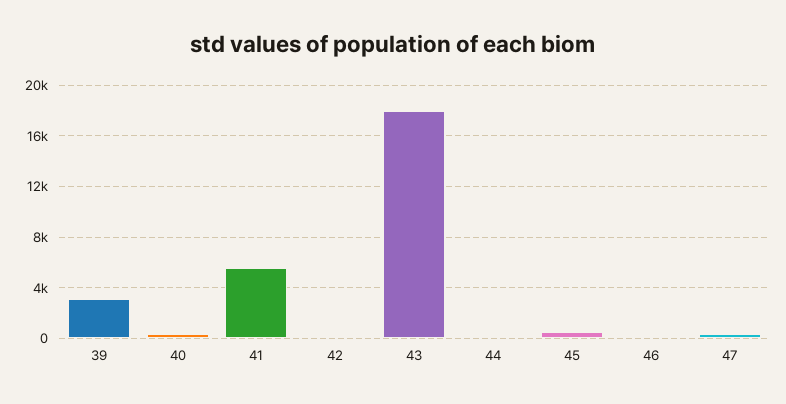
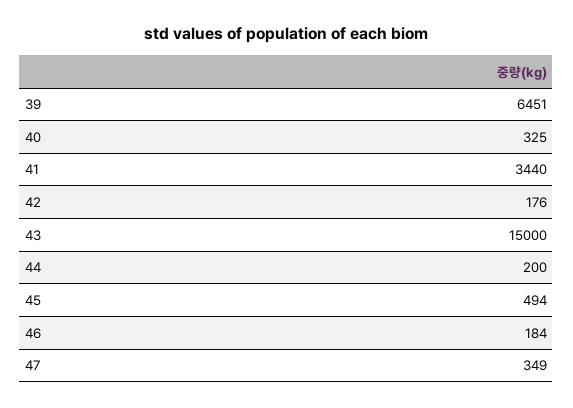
39: 3000 -> 6451
41: 5500 -> 3440
43: 18000 -> 15000

